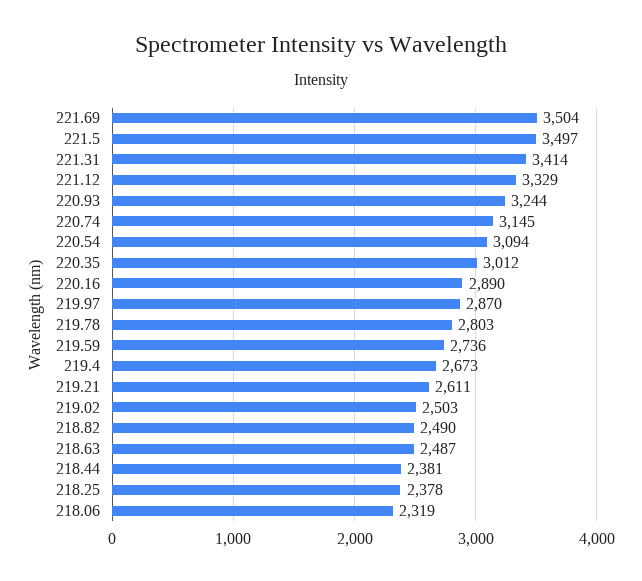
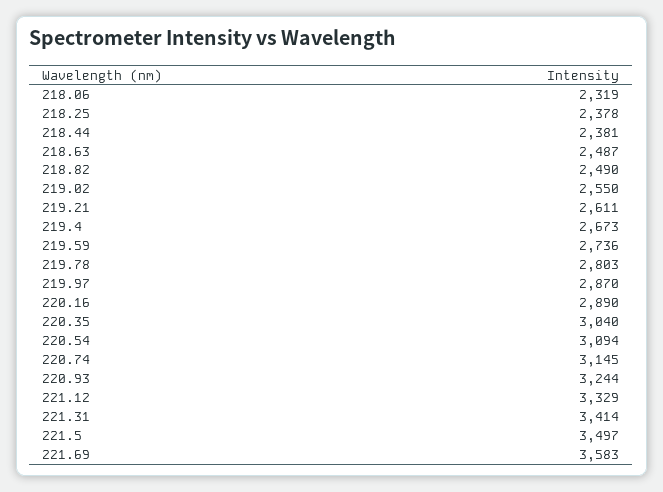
221.69: 3504 -> 3583
220.35: 3012 -> 3040
219.02: 2503 -> 2550

